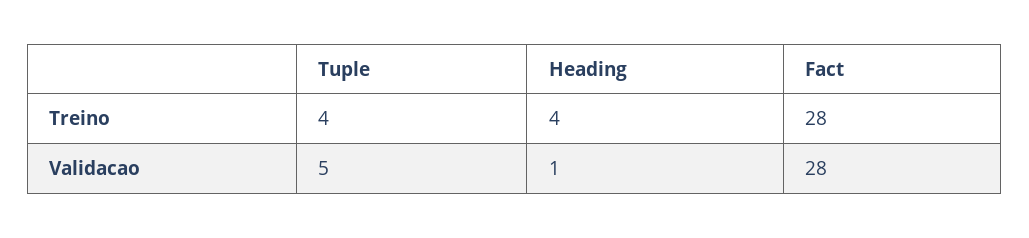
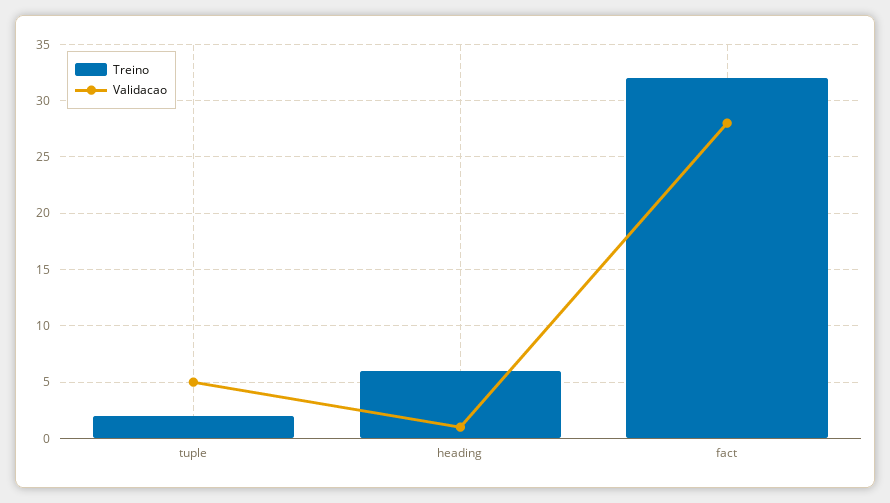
Treino, Tuple: 4 -> 2
Treino, Heading: 4 -> 6
Treino, Fact: 28 -> 32

